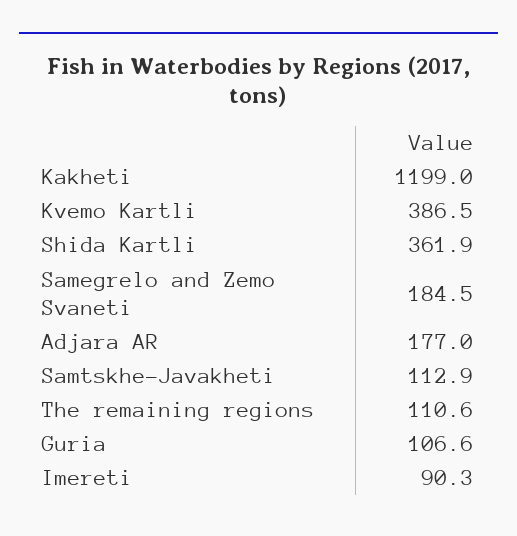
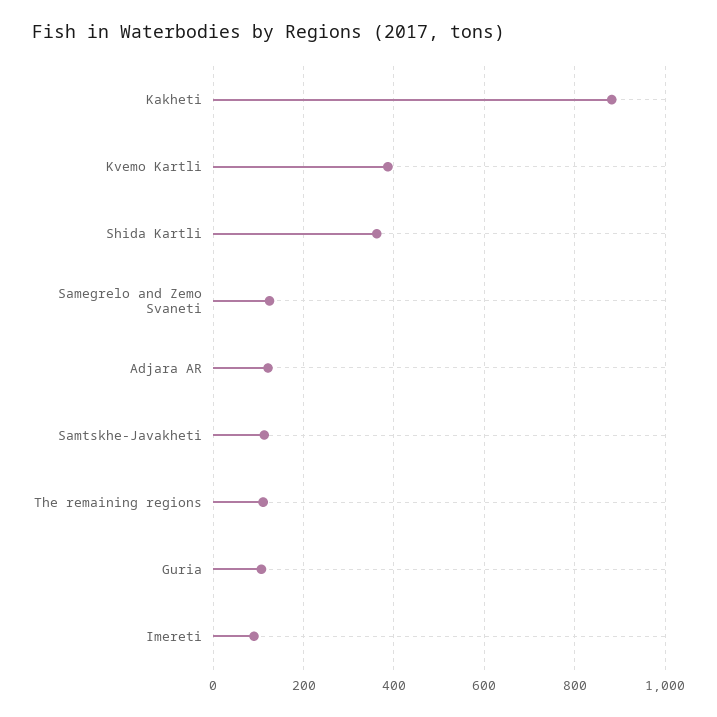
Kakheti: 1199 -> 880
Samegrelo and Zemo Svaneti: 184.5 -> 120
Adjara AR: 177 -> 120

